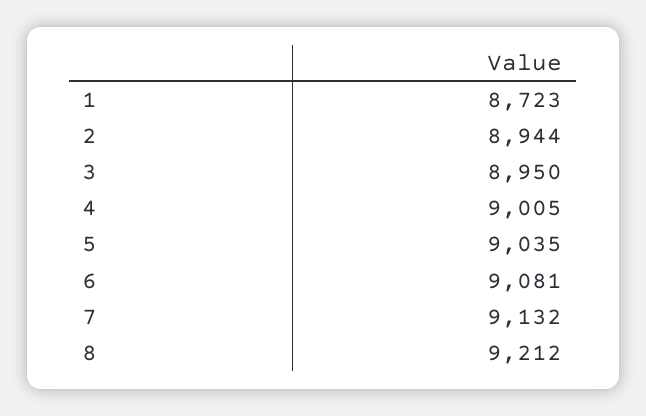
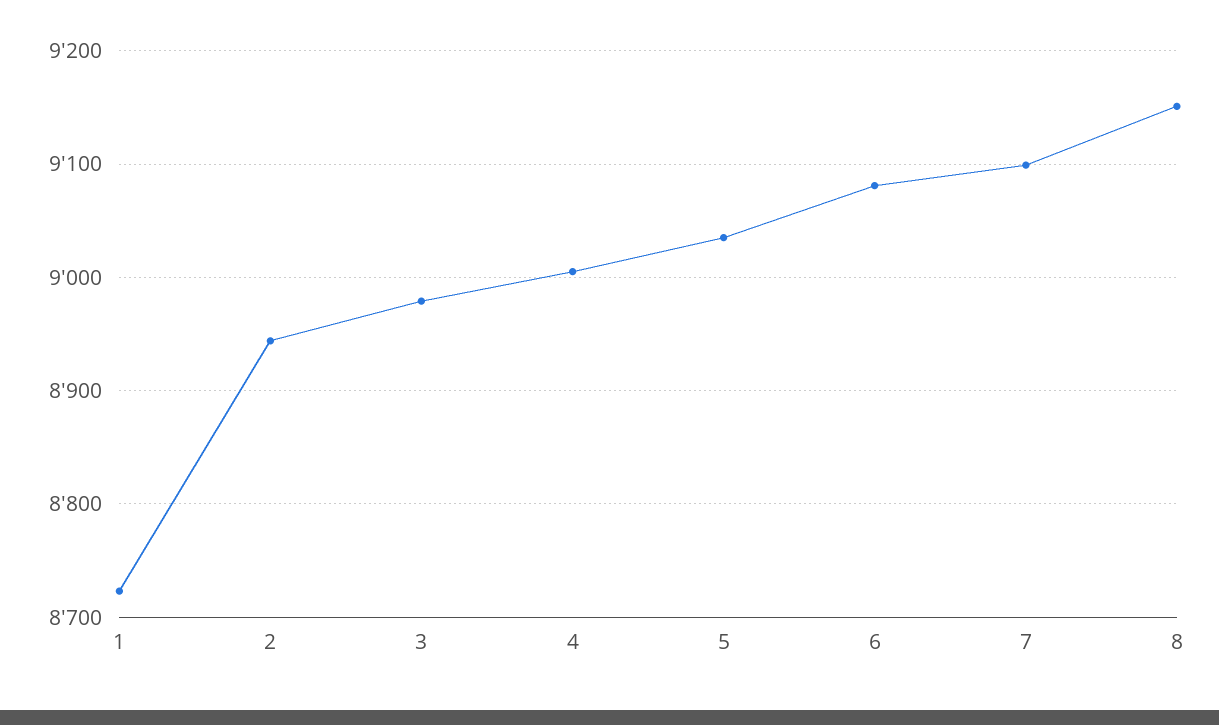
3: 8950 -> 8980
7: 9132 -> 9100
8: 9212 -> 9150

